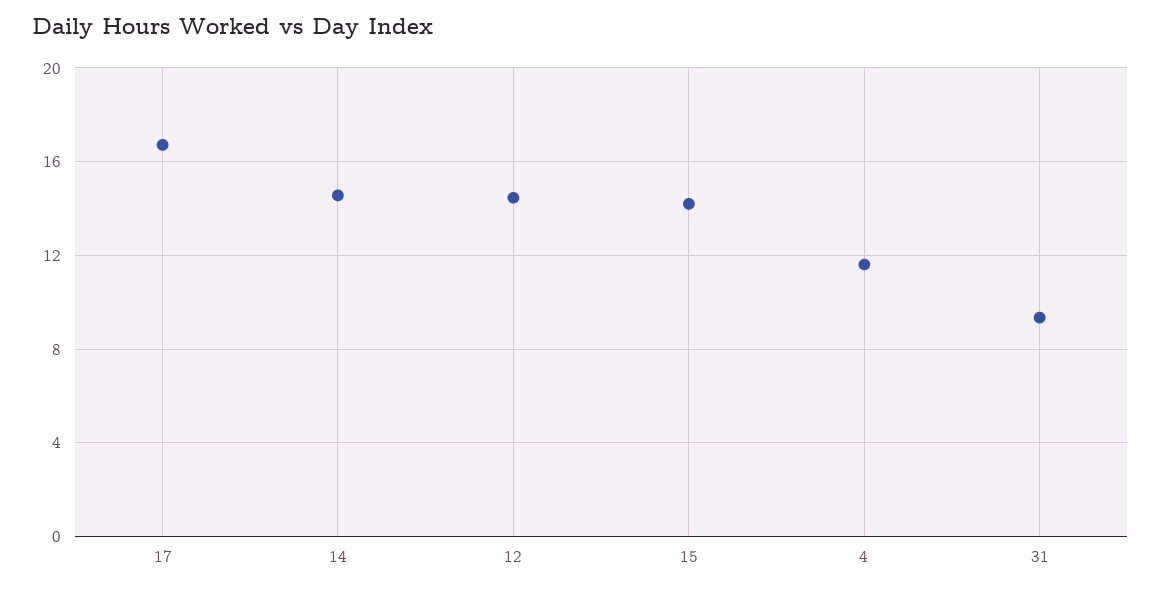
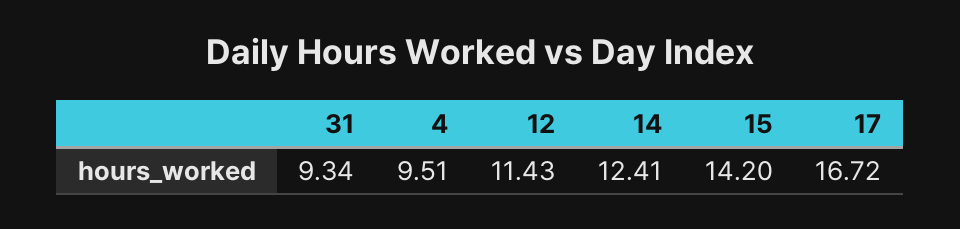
14: 14.5 -> 12.41
12: 14.5 -> 11.43
4: 11.5 -> 9.51

